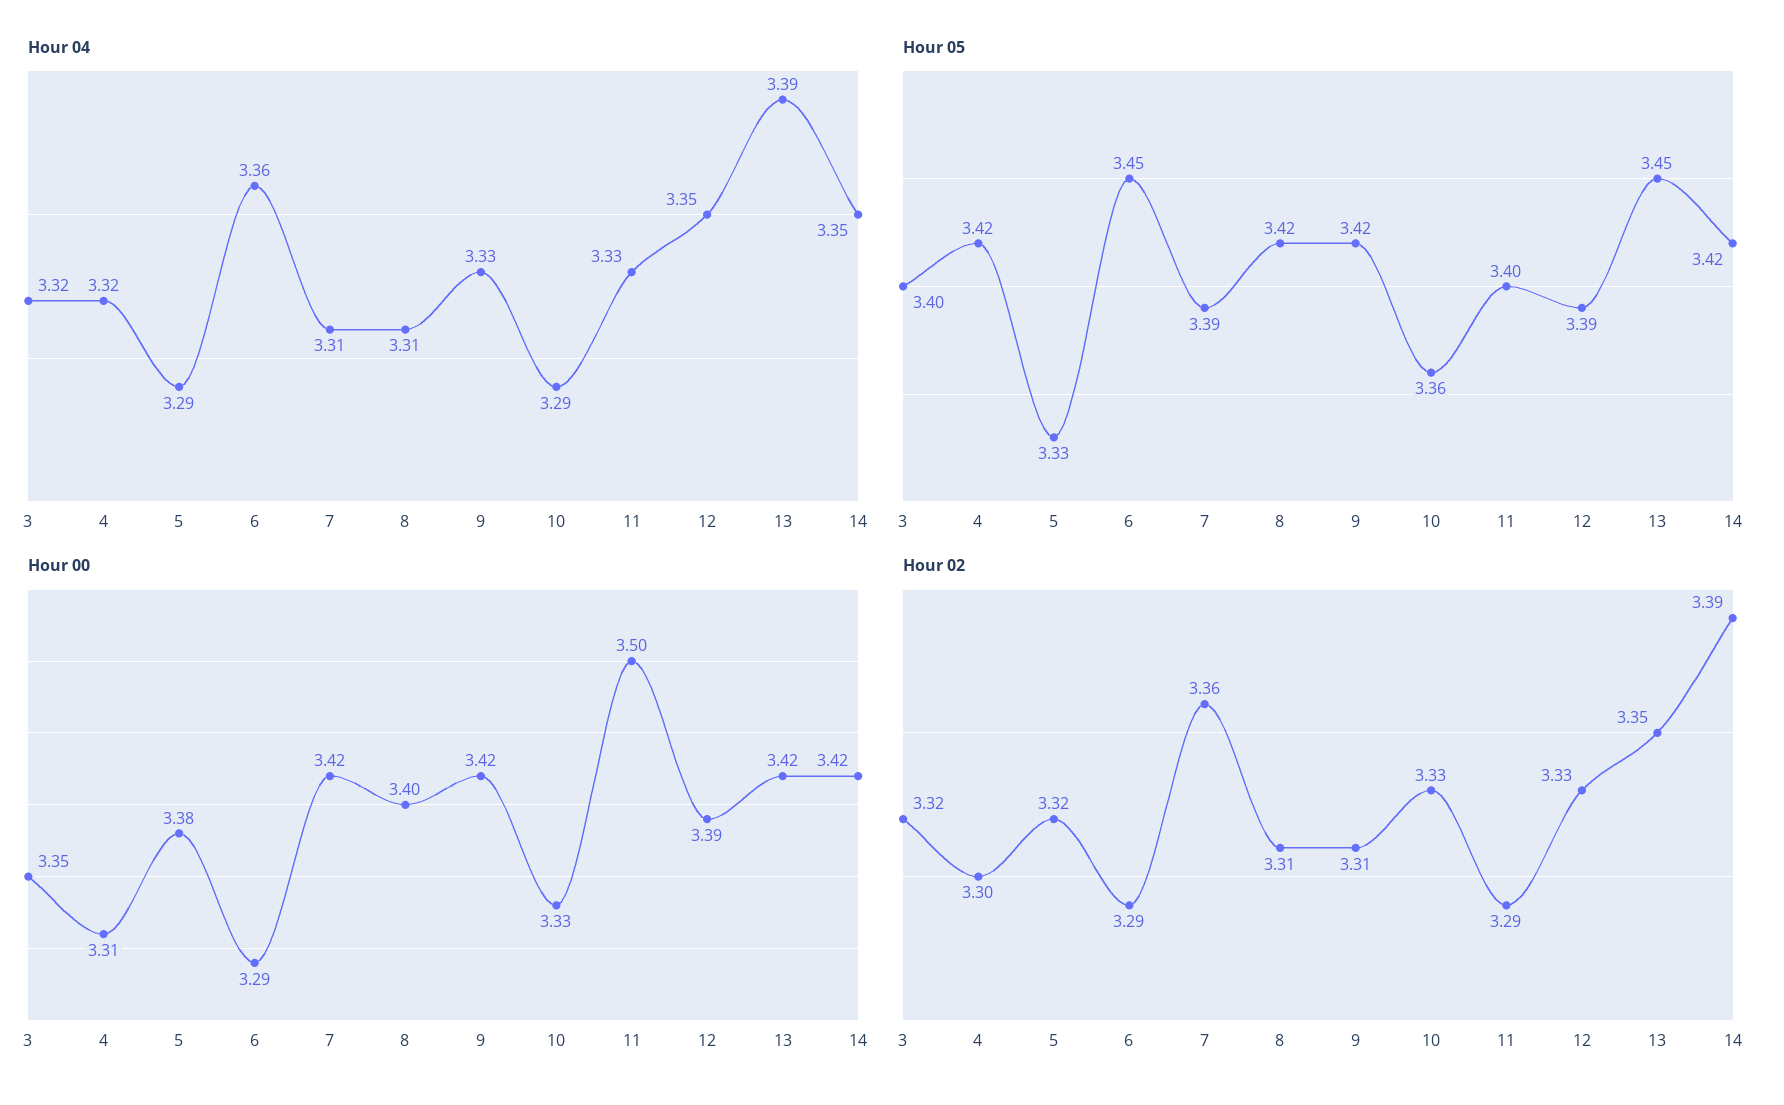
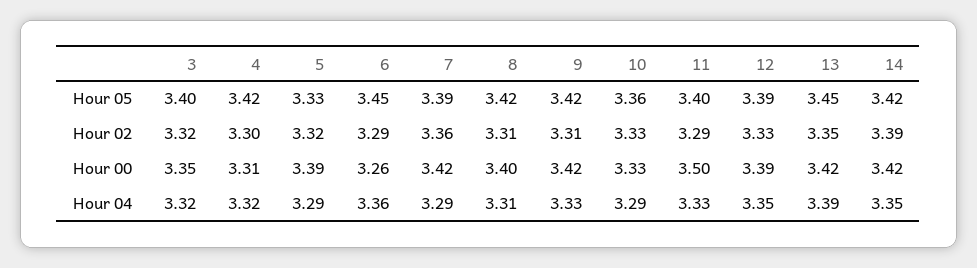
Hour 04, 7: 3.31 -> 3.29
Hour 00, 5: 3.38 -> 3.39
Hour 00, 6: 3.29 -> 3.26

